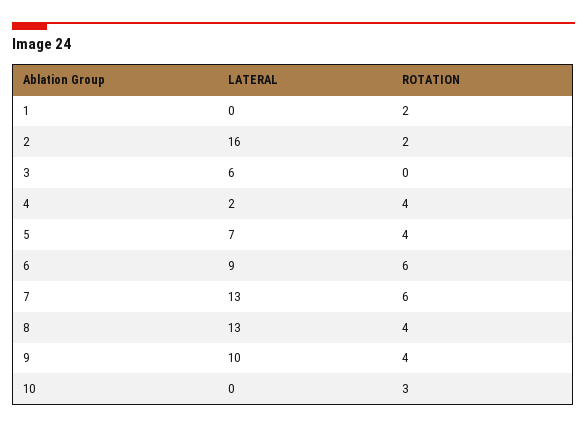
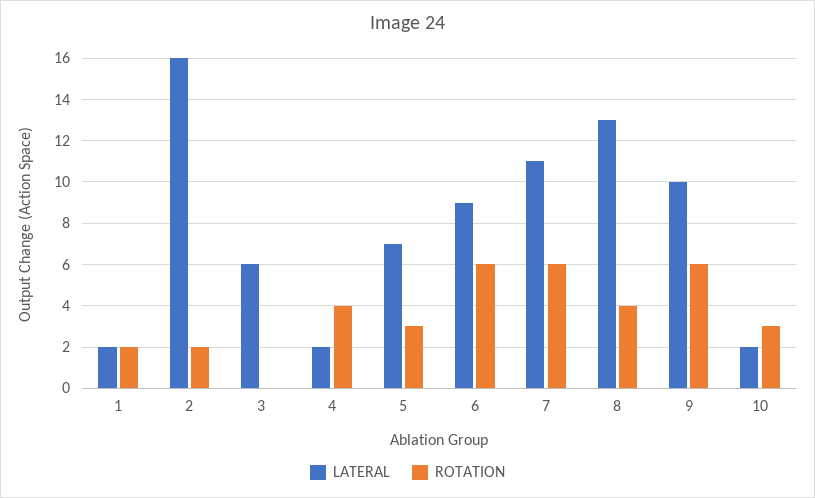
LATERAL, 1: 0 -> 2
ROTATION, 5: 4 -> 3
LATERAL, 7: 13 -> 11
ROTATION, 9: 4 -> 6
LATERAL, 10: 0 -> 2

